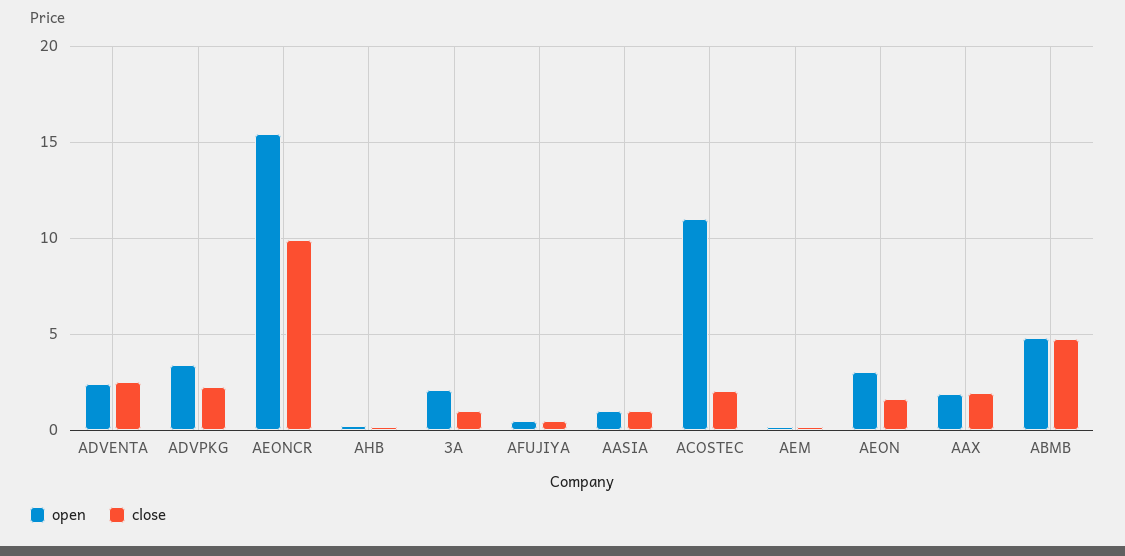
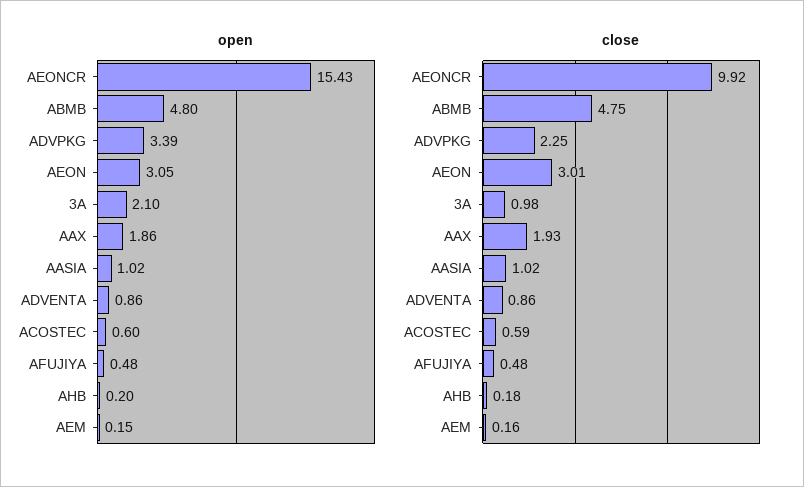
open, ADVENTA: 2.5 -> 0.86
close, ADVENTA: 2.5 -> 0.86
open, ACOSTEC: 11 -> 0.6
close, ACOSTEC: 2 -> 0.59
close, AEON: 1.5 -> 3.01

